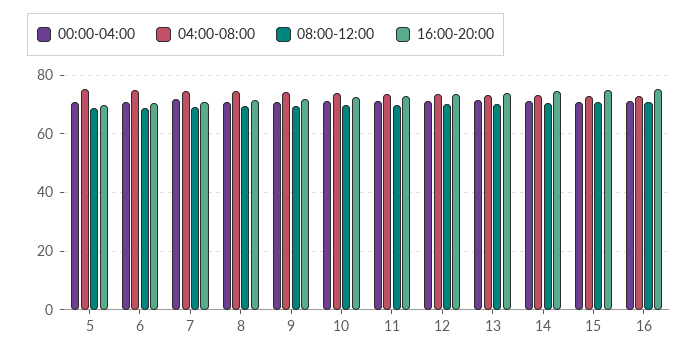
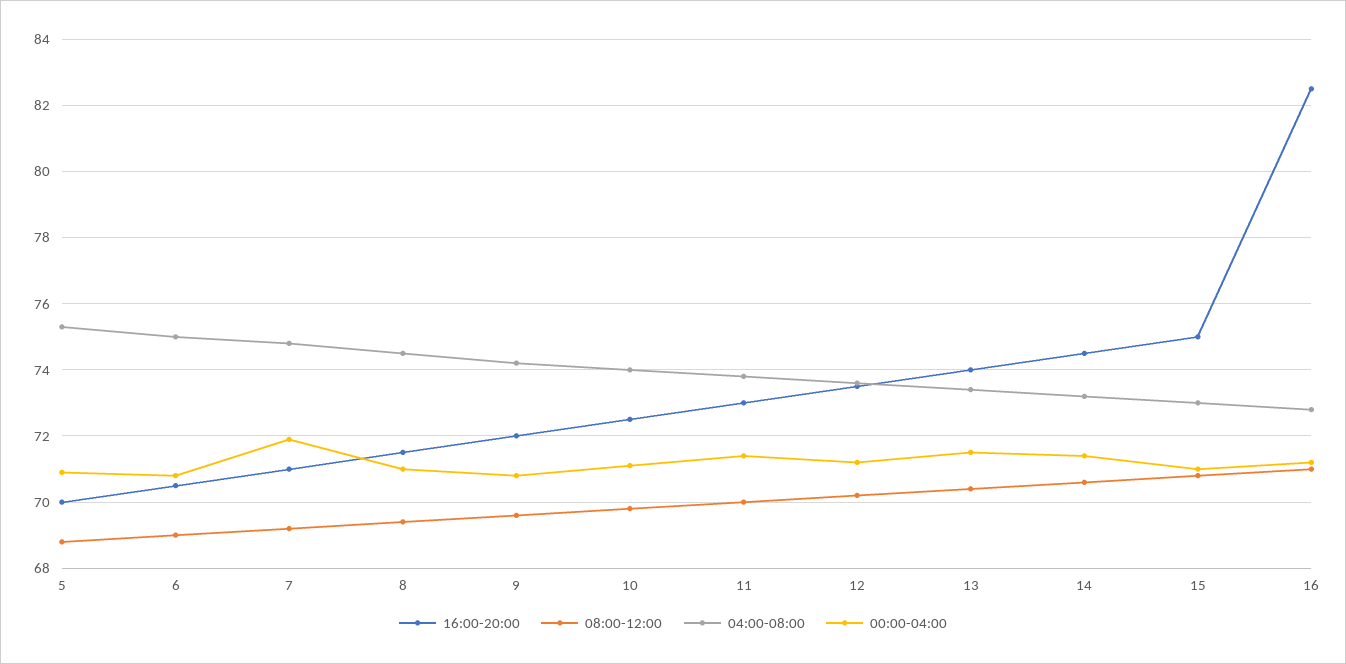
16:00-20:00, 16: 75 -> 82.5

